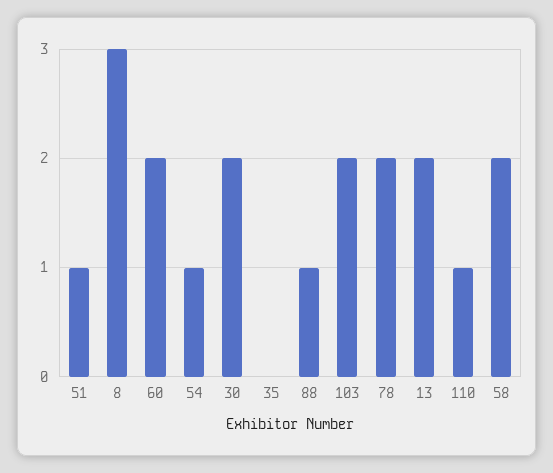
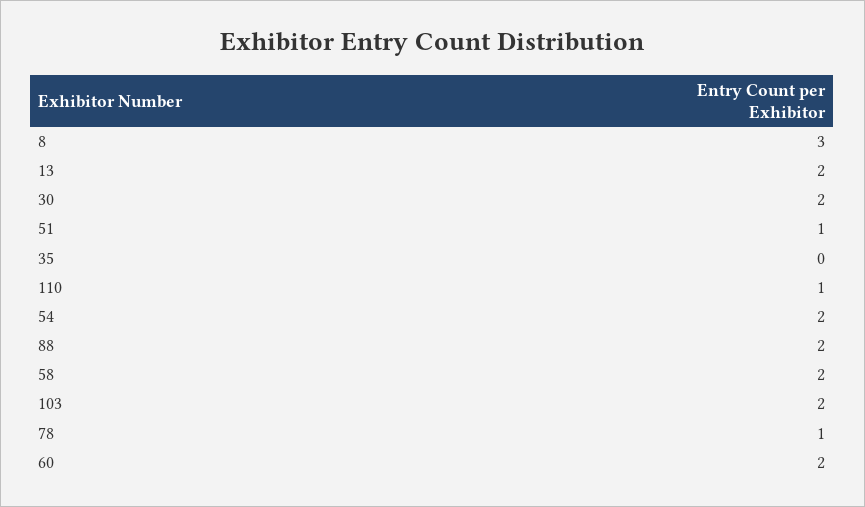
54: 1 -> 2
88: 1 -> 2
78: 2 -> 1

